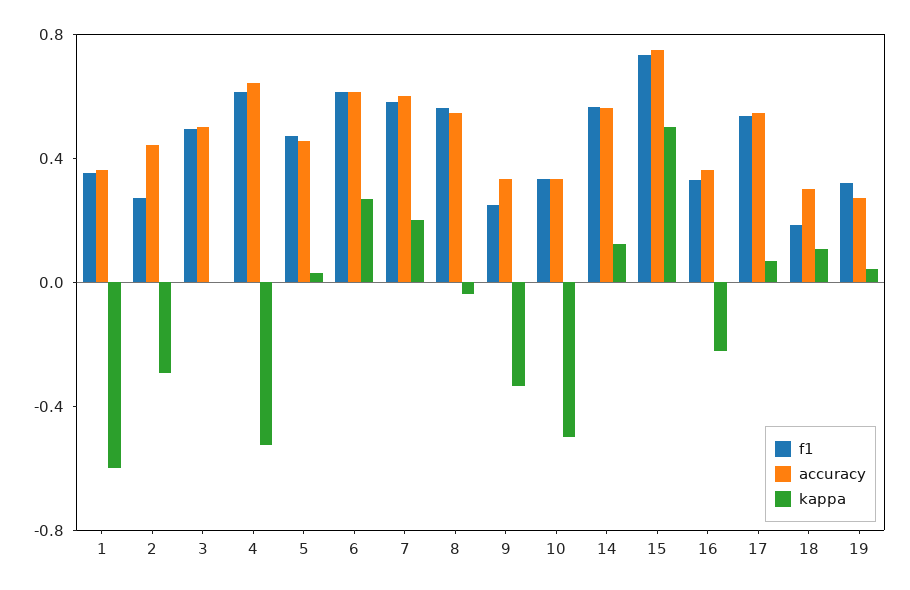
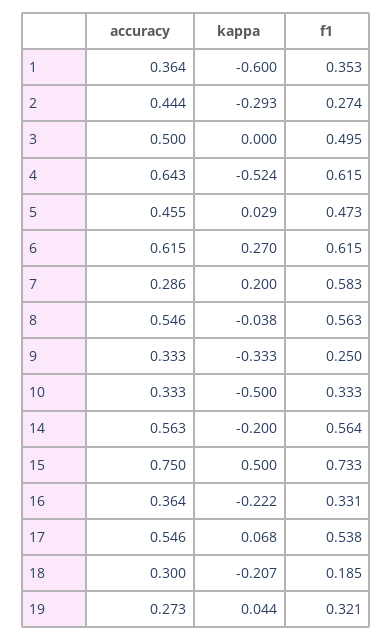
accuracy, 7: 0.6 -> 0.286
kappa, 14: 0.1 -> -0.2
kappa, 18: 0.1 -> -0.207

